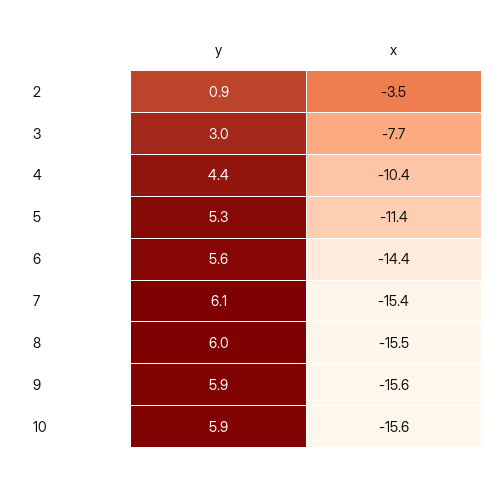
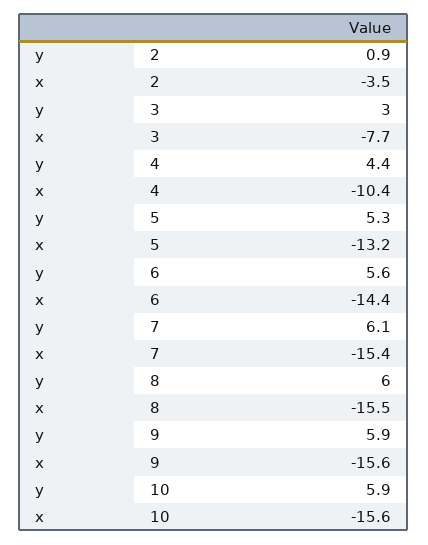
x, 5: -11.4 -> -13.2

